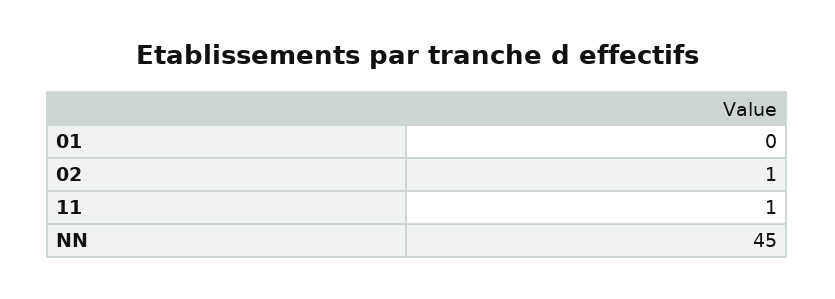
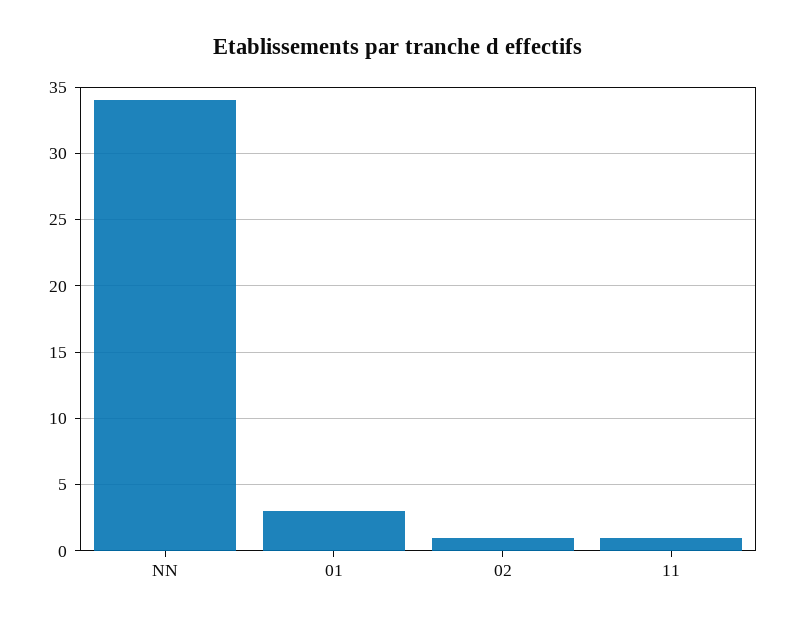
01: 0 -> 3
NN: 45 -> 34

